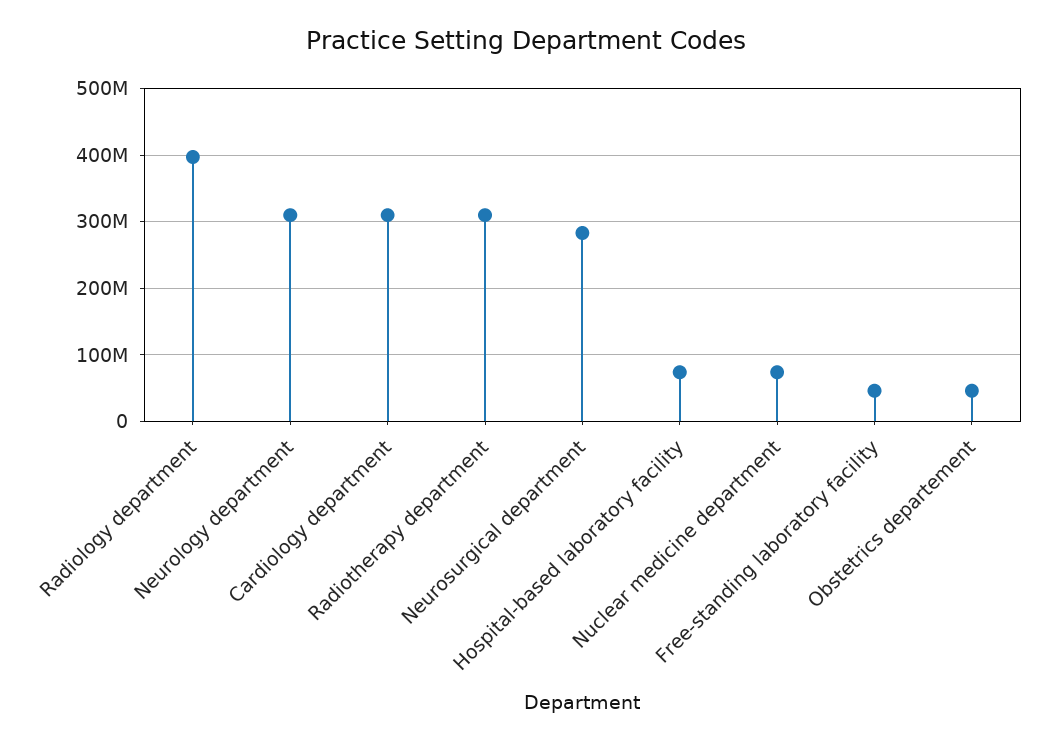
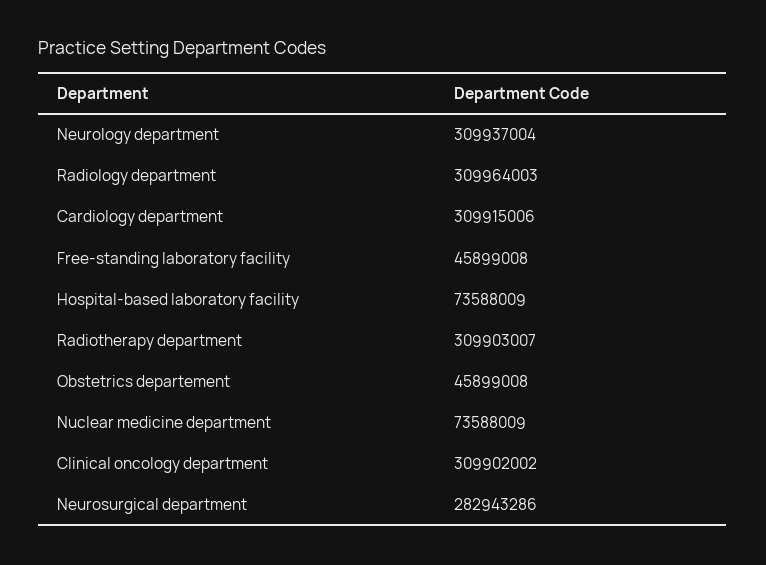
Radiology department: 400000000 -> 309964003
Clinical oncology department: none -> 309902002

